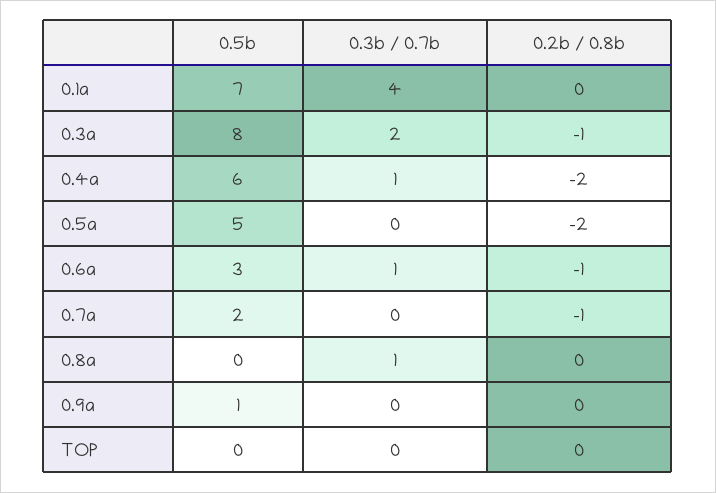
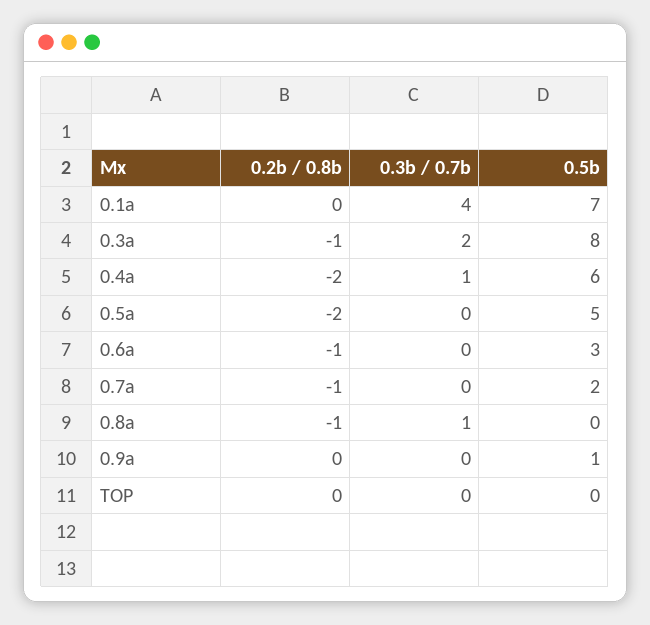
0.3b / 0.7b, 0.6a: 1 -> 0
0.2b / 0.8b, 0.8a: 0 -> -1

